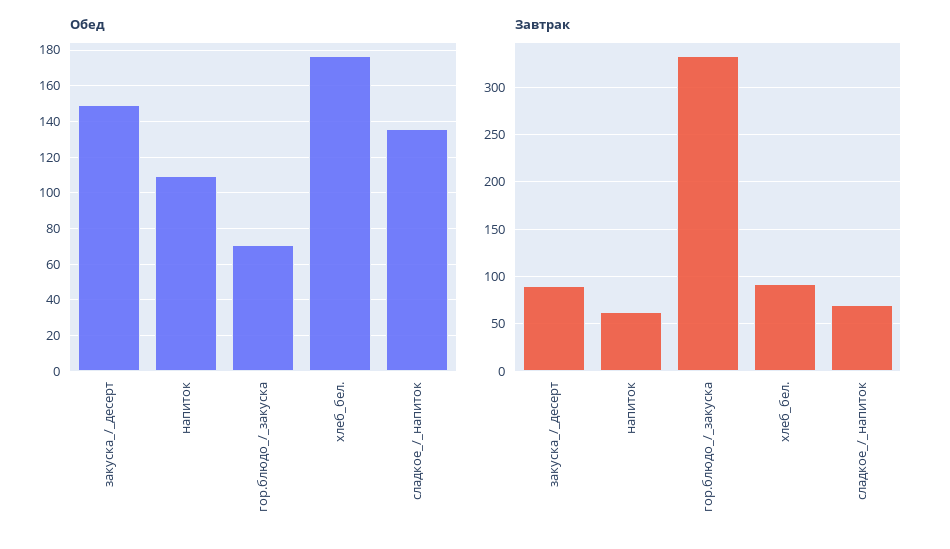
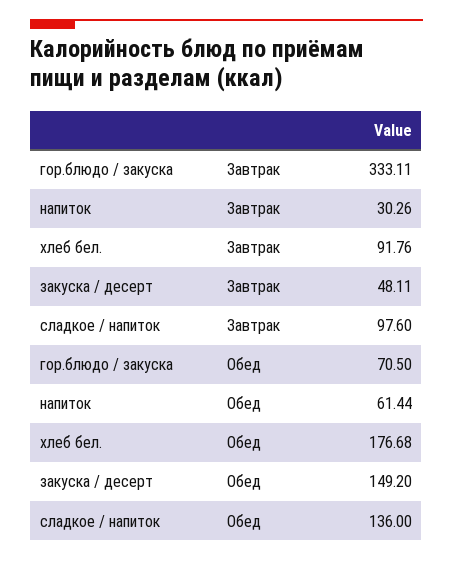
Обед, напиток: 110 -> 61.44
Завтрак, закуска_/_десерт: 90 -> 48.11
Завтрак, напиток: 60 -> 30.26
Завтрак, сладкое_/_напиток: 70 -> 97.6

